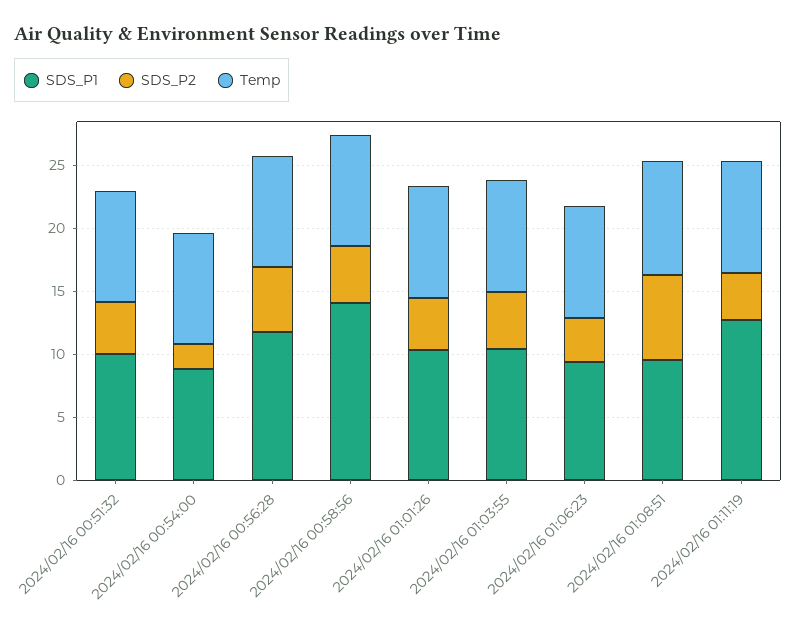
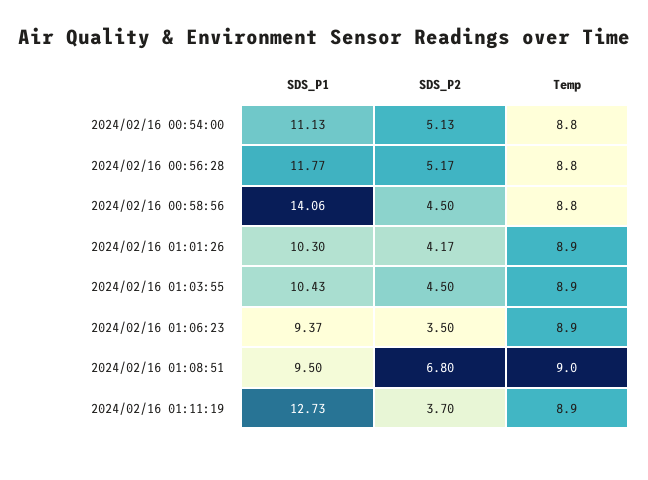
SDS_P1, 2024/02/16 00:51:32: 10 -> none
SDS_P2, 2024/02/16 00:51:32: 4 -> none
Temp, 2024/02/16 00:51:32: 9 -> none
SDS_P1, 2024/02/16 00:54:00: 9 -> 11.13
SDS_P2, 2024/02/16 00:54:00: 2 -> 5.13

